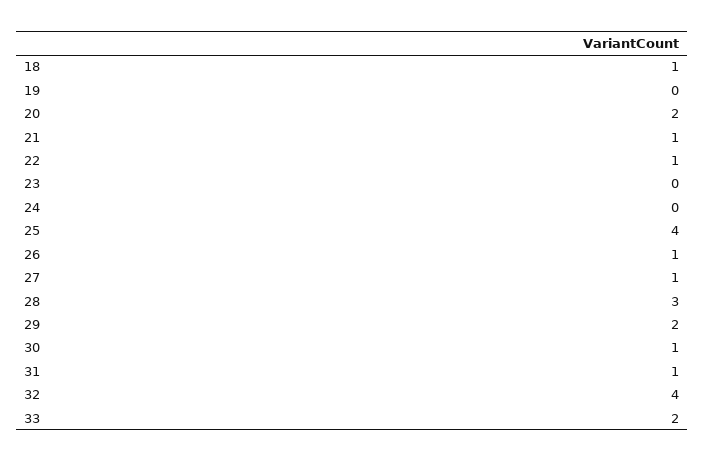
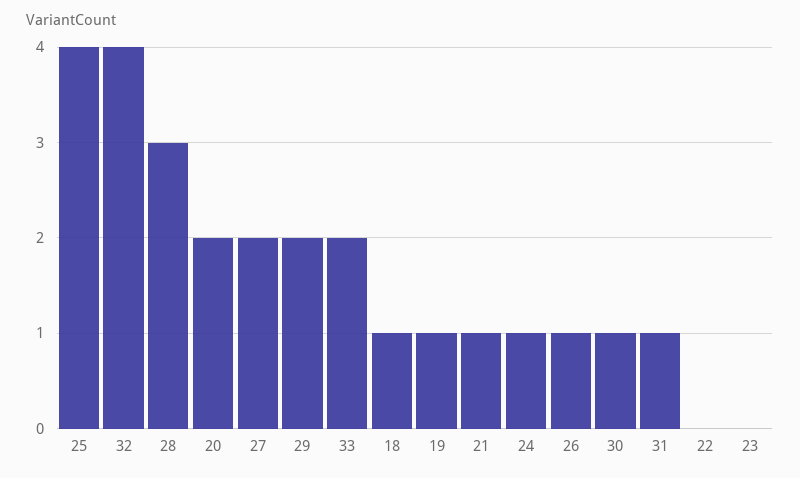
19: 0 -> 1
22: 1 -> 0
24: 0 -> 1
27: 1 -> 2

